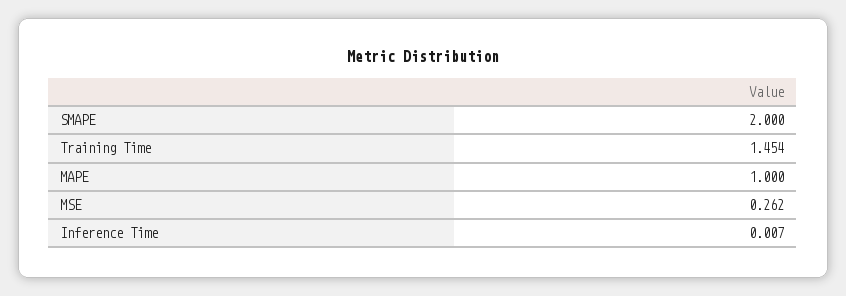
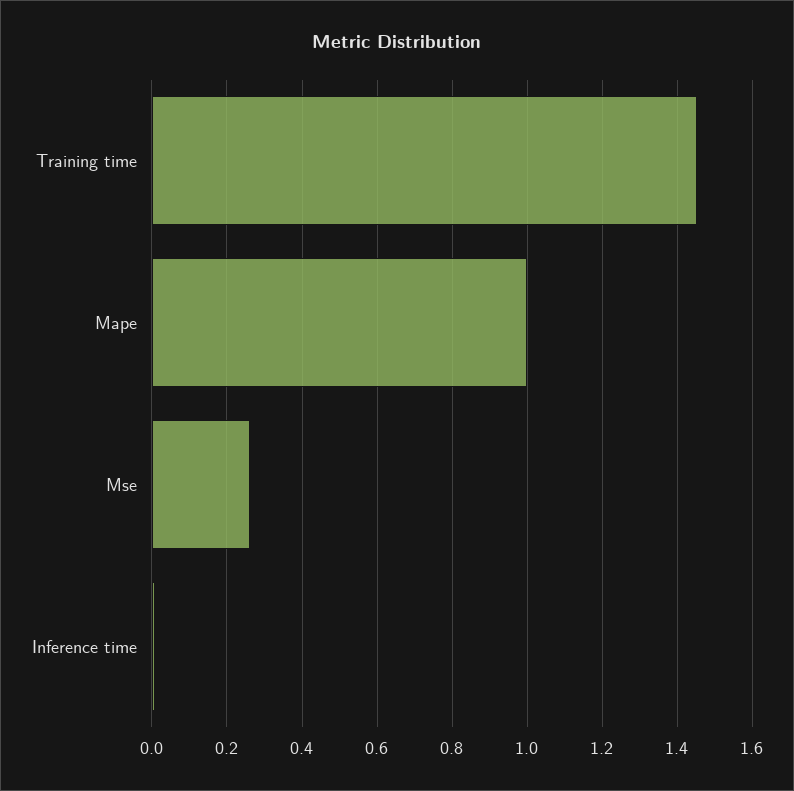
SMAPE: 2 -> none

